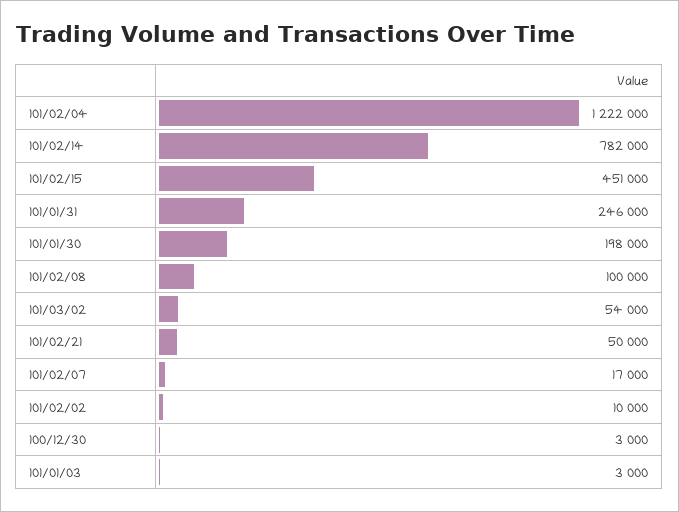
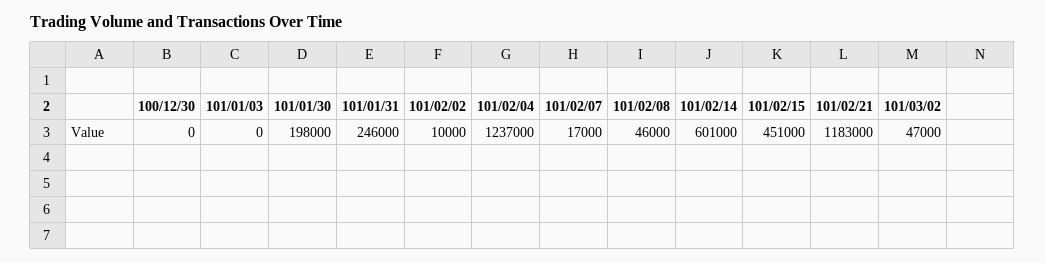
101/02/04: 1222000 -> 1237000
101/02/14: 782000 -> 601000
101/02/08: 100000 -> 46000
101/03/02: 54000 -> 47000
101/02/21: 50000 -> 1183000
100/12/30: 3000 -> 0
101/01/03: 3000 -> 0

